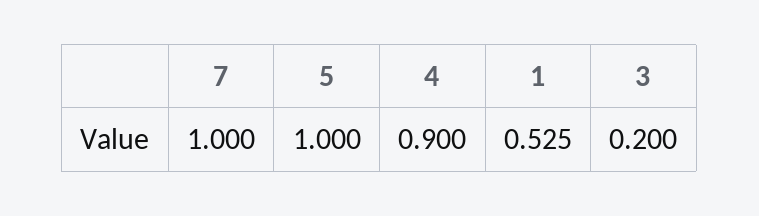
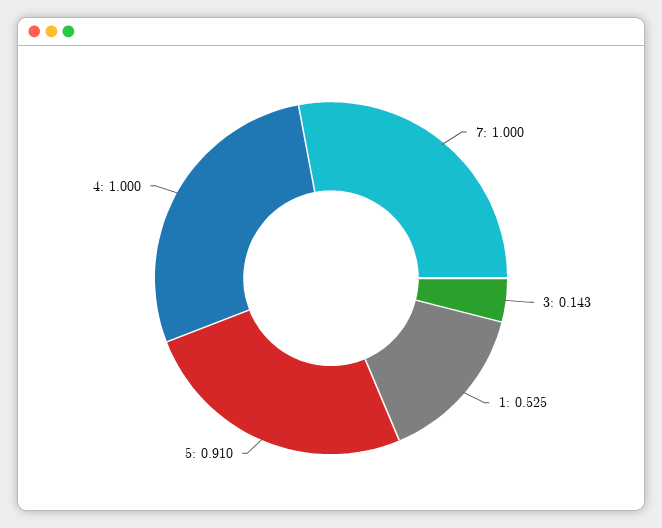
5: 1 -> 0.91
4: 0.9 -> 1
3: 0.2 -> 0.143

